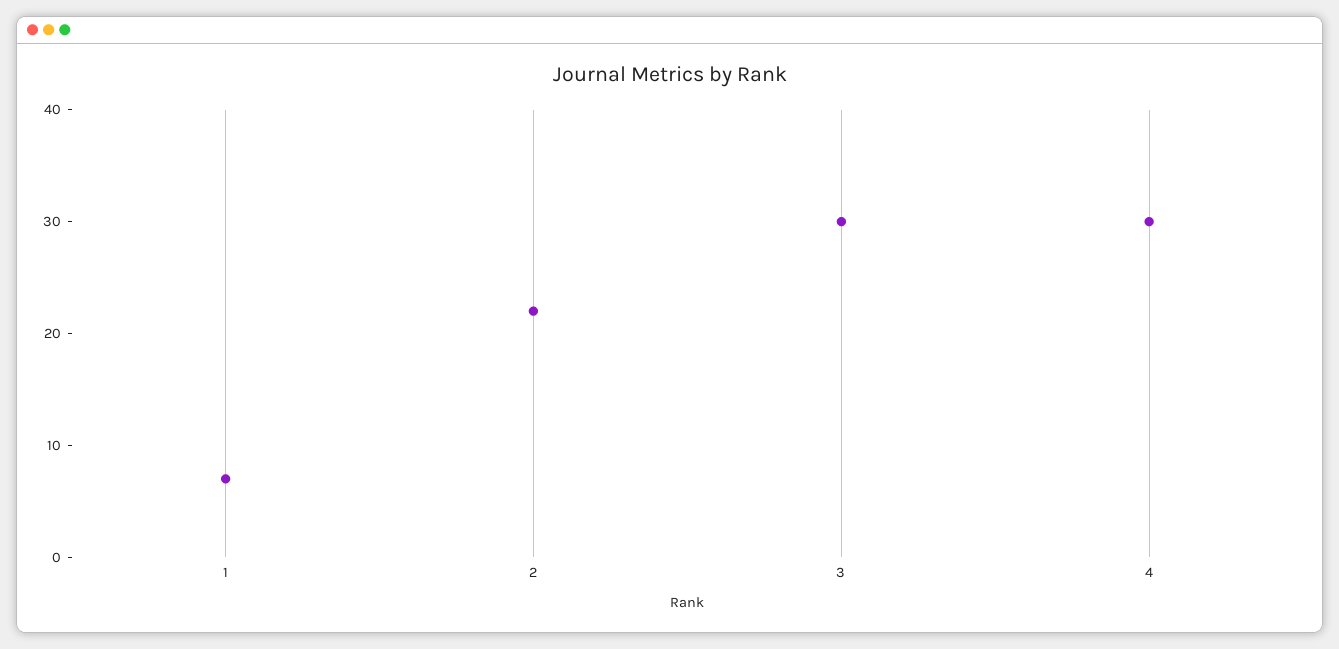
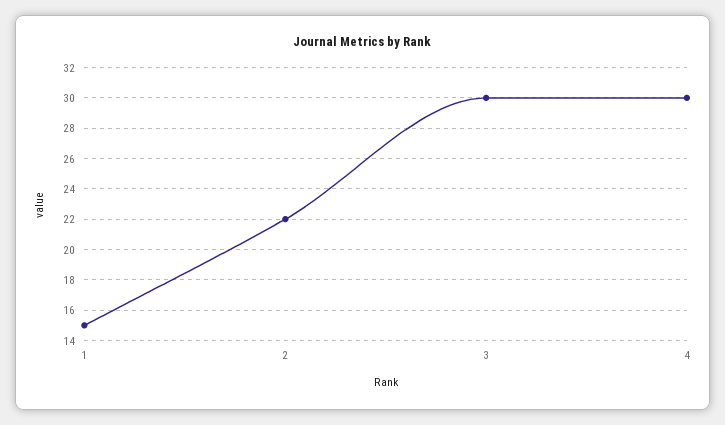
1: 7 -> 15

